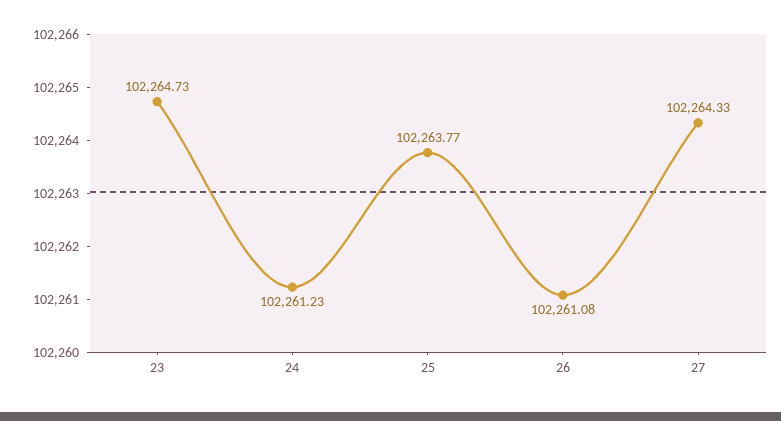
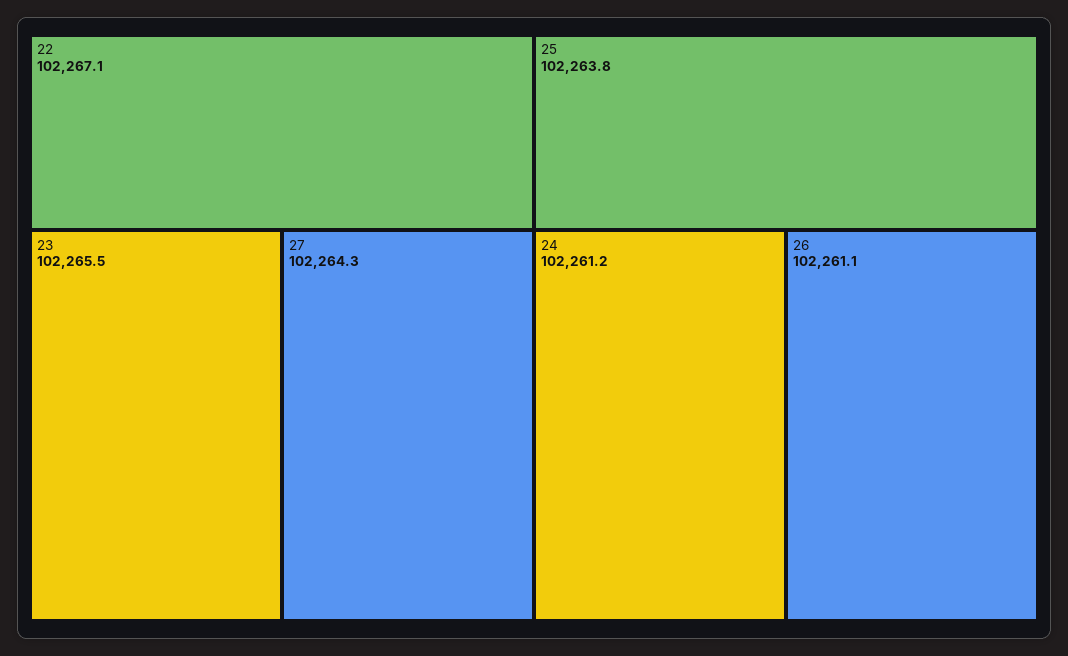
23: 102264.73 -> 102265.5
22: none -> 102267.1

